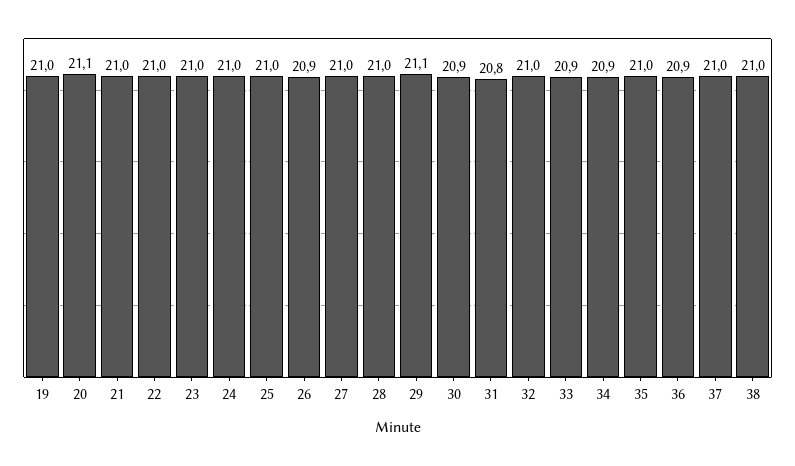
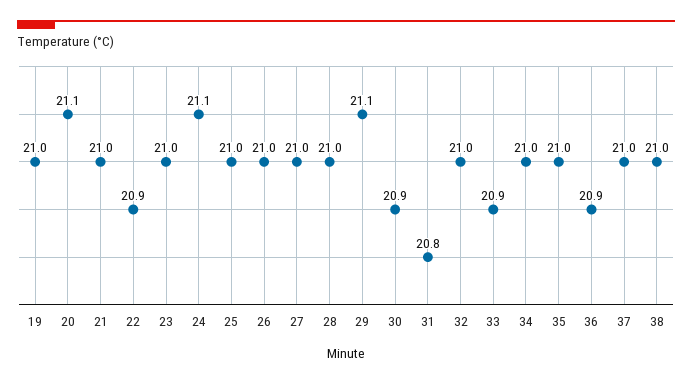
22: 21 -> 20.9
24: 21 -> 21.1
26: 20.9 -> 21
34: 20.9 -> 21

